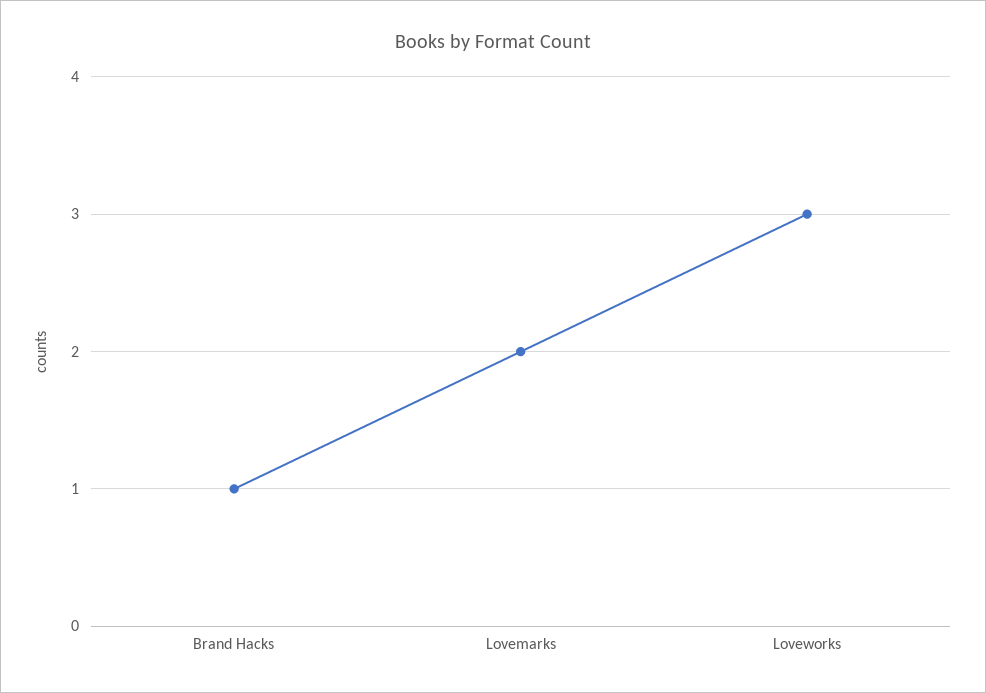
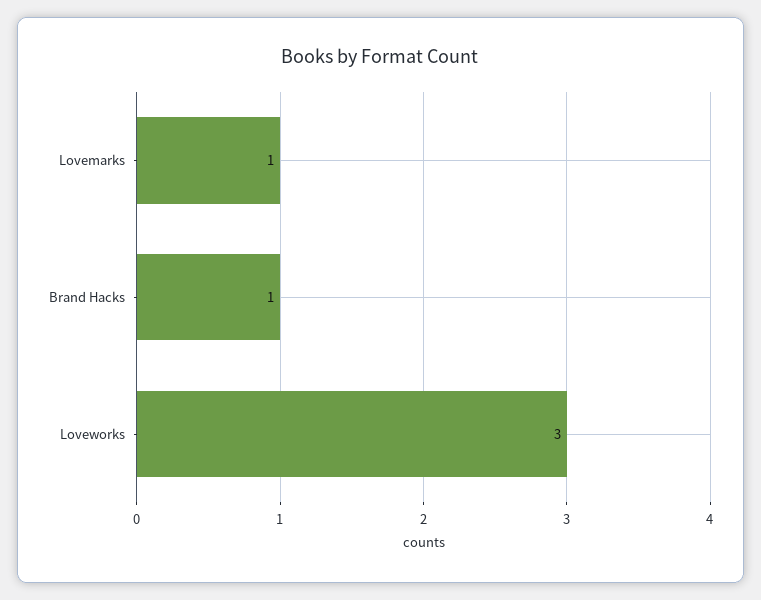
Lovemarks: 2 -> 1

